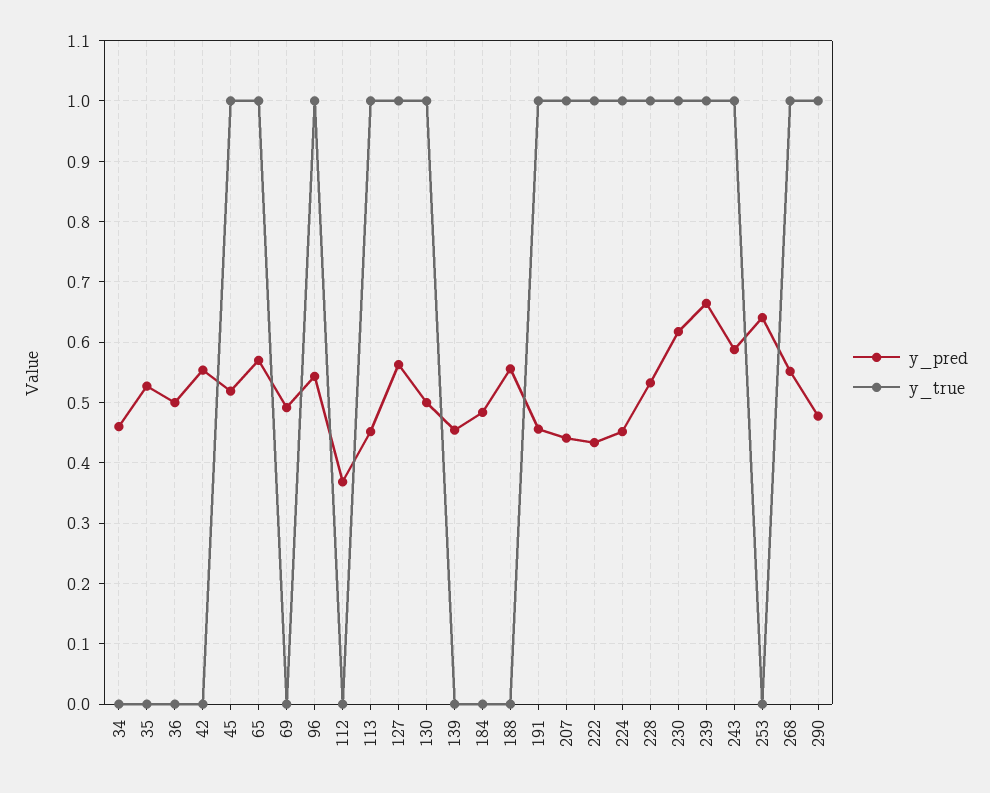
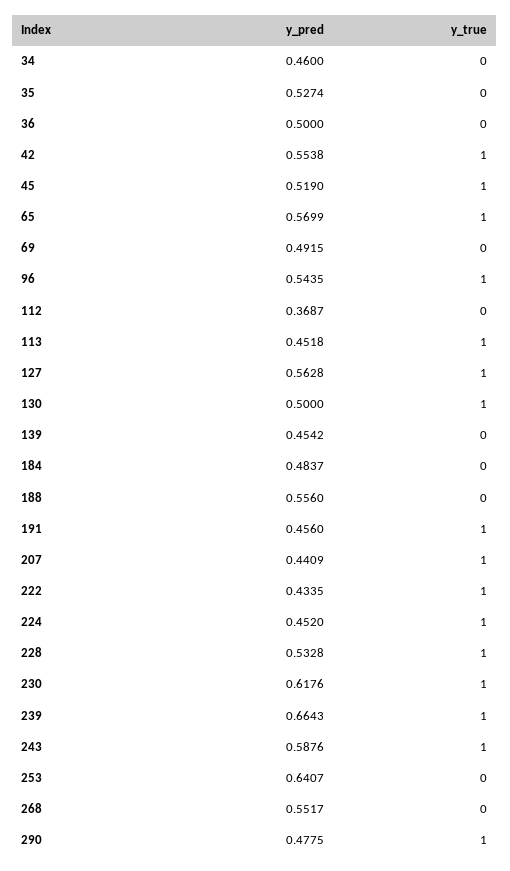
y_true, 42: 0 -> 1
y_true, 268: 1 -> 0

